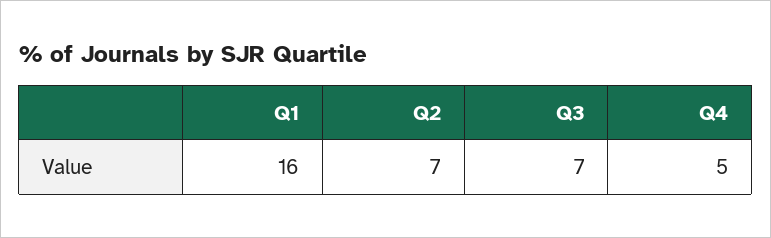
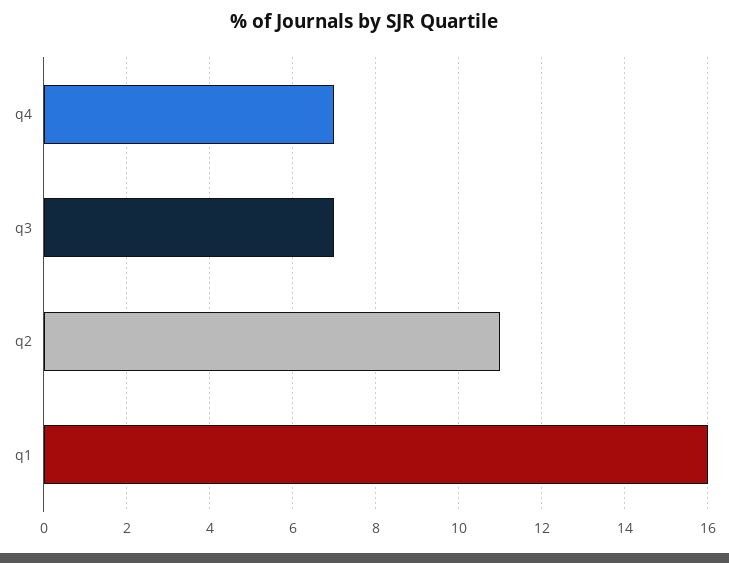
Q2: 7 -> 11
Q4: 5 -> 7

